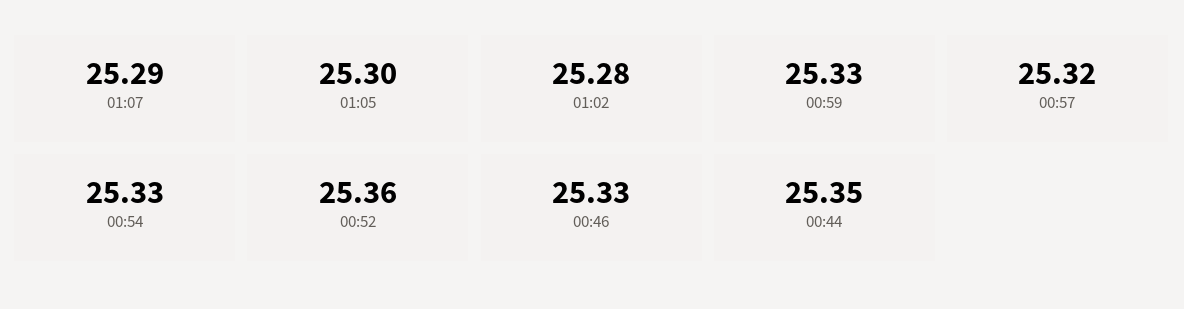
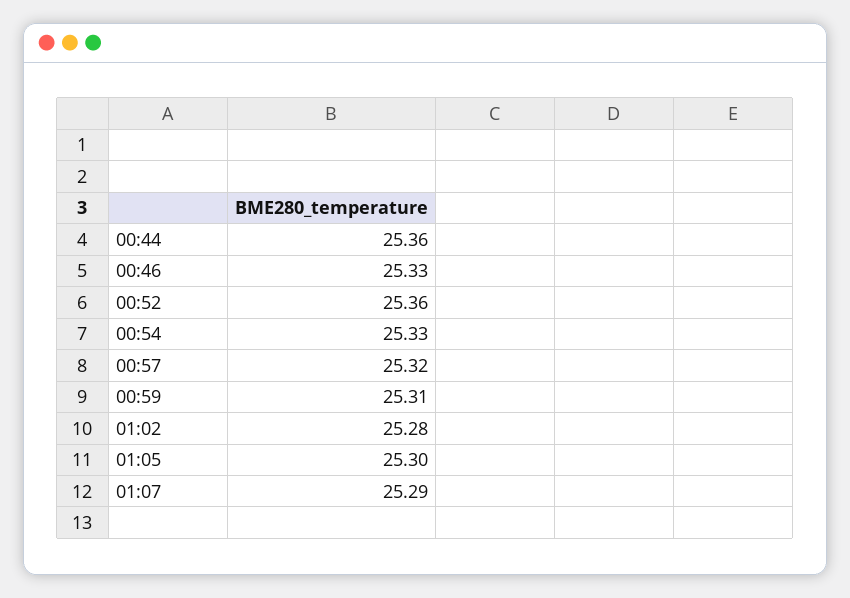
00:59: 25.33 -> 25.31
00:44: 25.35 -> 25.36

